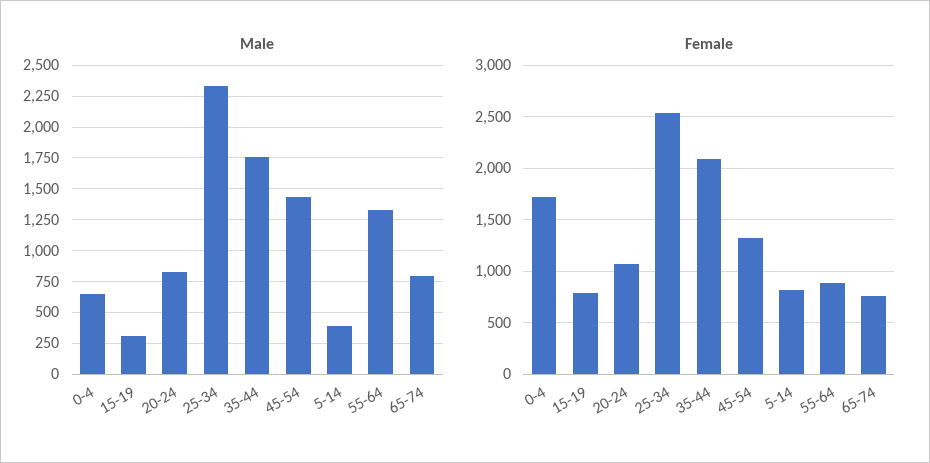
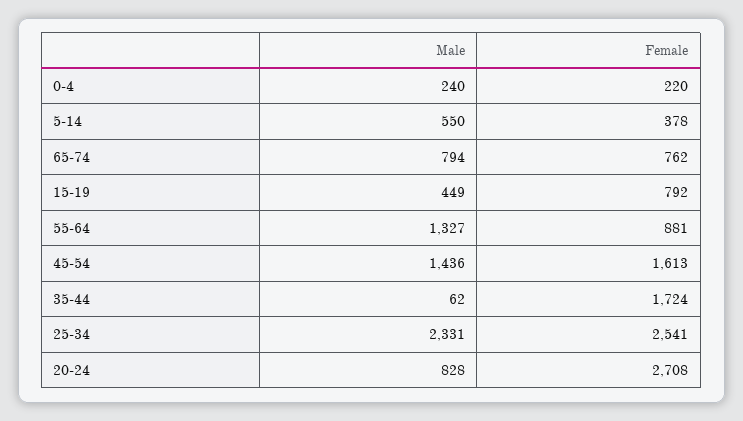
Male, 0-4: 650 -> 240
Male, 15-19: 300 -> 449
Male, 35-44: 1750 -> 62
Male, 5-14: 400 -> 550
Female, 0-4: 1700 -> 220
Female, 20-24: 1100 -> 2708
Female, 35-44: 2100 -> 1724
Female, 45-54: 1300 -> 1613
Female, 5-14: 800 -> 378

